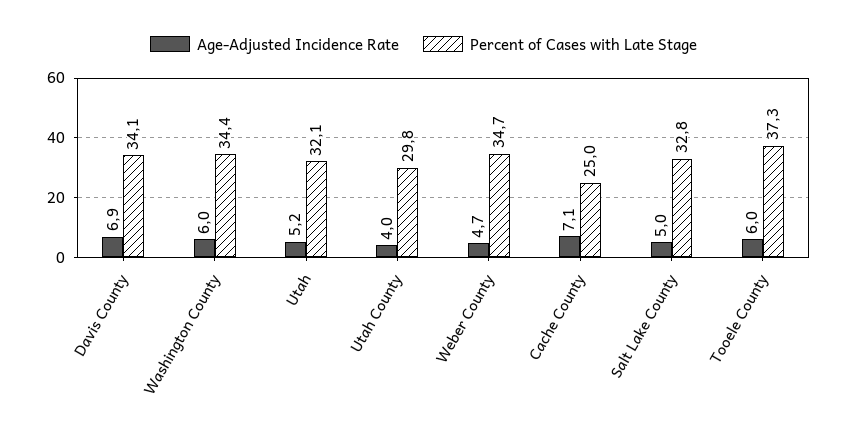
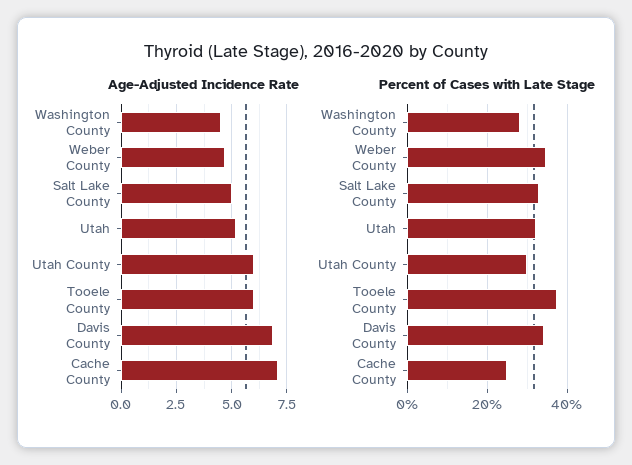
Age-Adjusted Incidence Rate, Washington County: 6 -> 4.5
Percent of Cases with Late Stage, Washington County: 34.4 -> 28
Age-Adjusted Incidence Rate, Utah County: 4 -> 6

